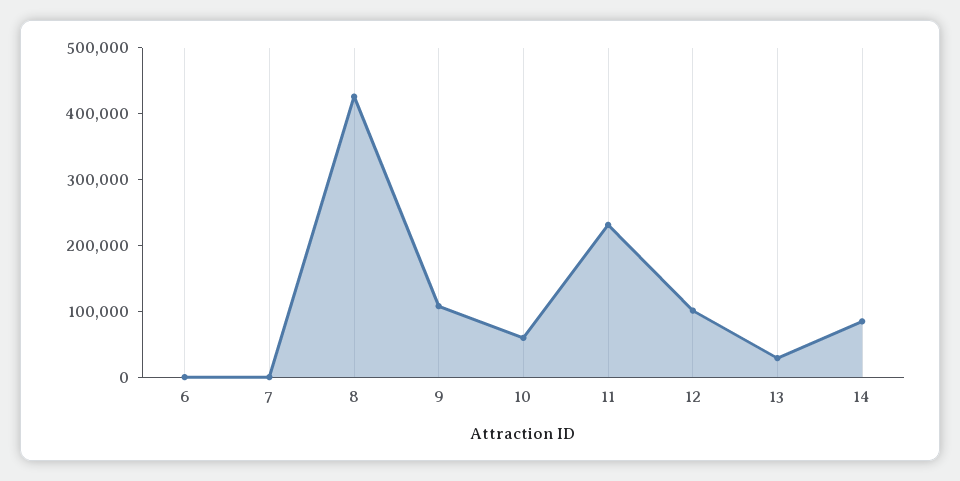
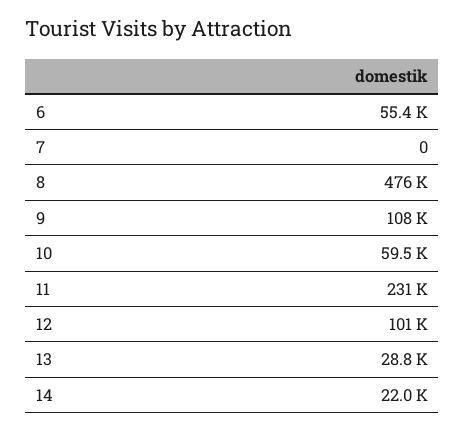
6: 0 -> 55400
8: 420000 -> 476000
14: 80000 -> 22000

